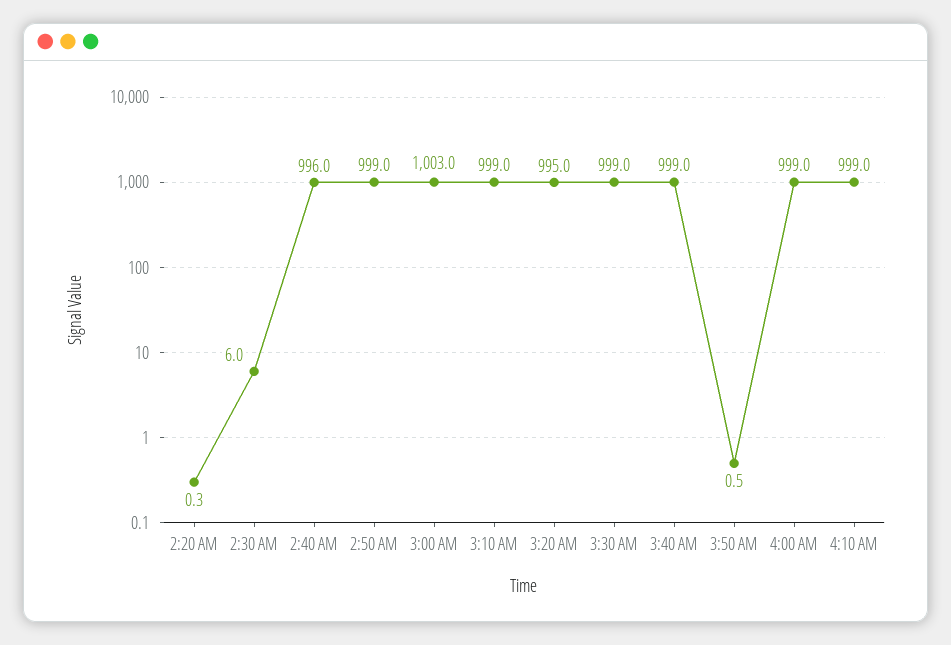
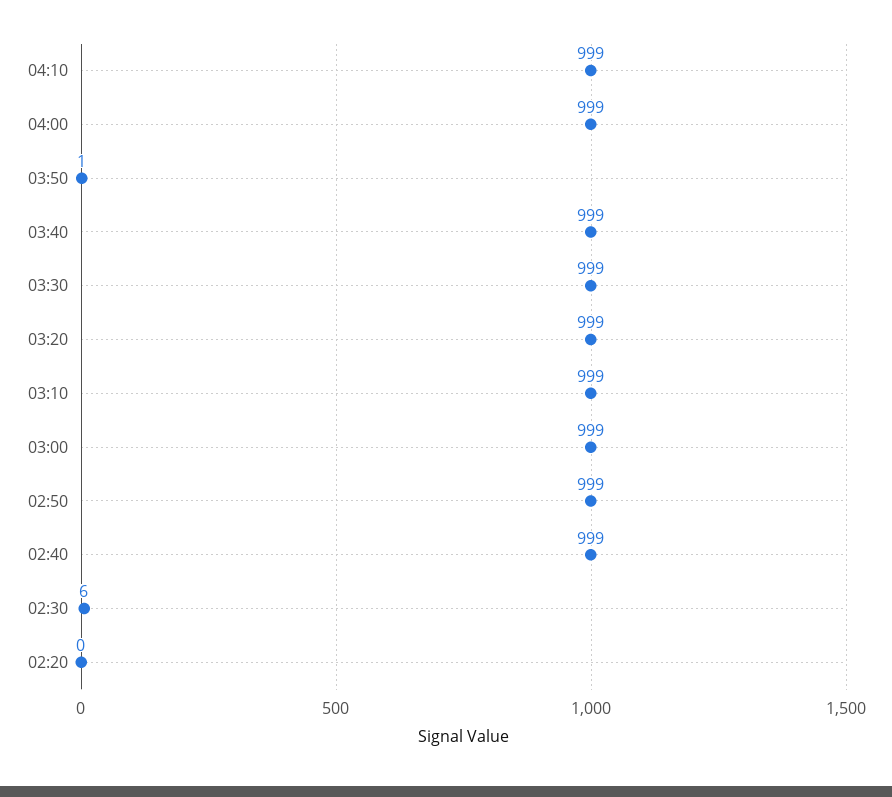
2:40 AM: 996 -> 999
3:00 AM: 1003 -> 999
3:20 AM: 995 -> 999

